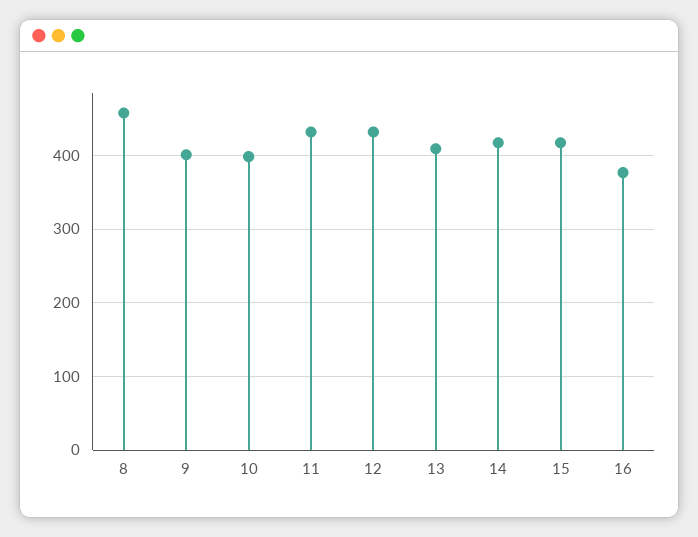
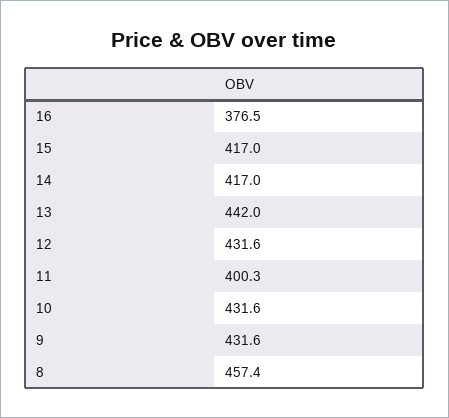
9: 400 -> 431.6
10: 400 -> 431.6
11: 430 -> 400.3
13: 410 -> 442

